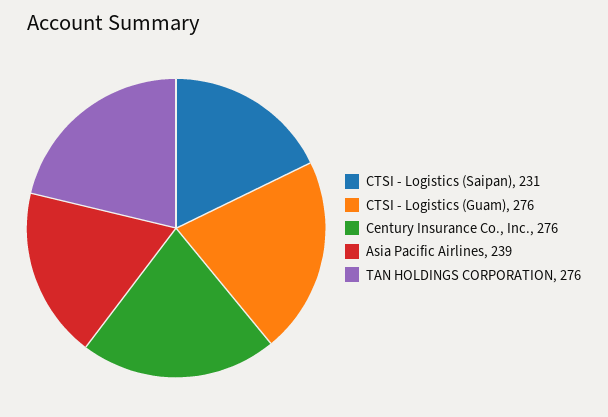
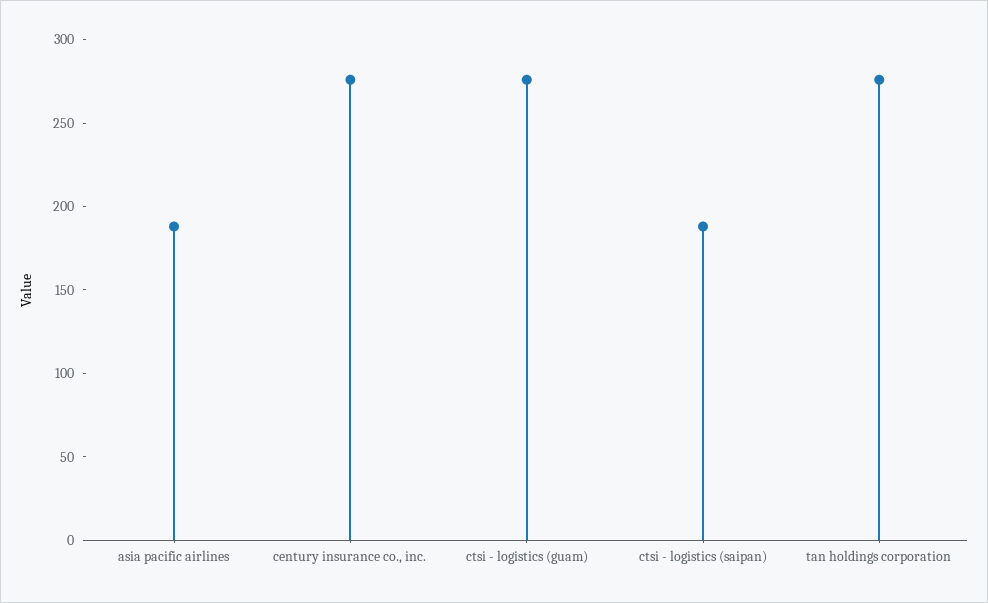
CTSI - Logistics (Saipan): 231 -> 190
Asia Pacific Airlines: 239 -> 190

